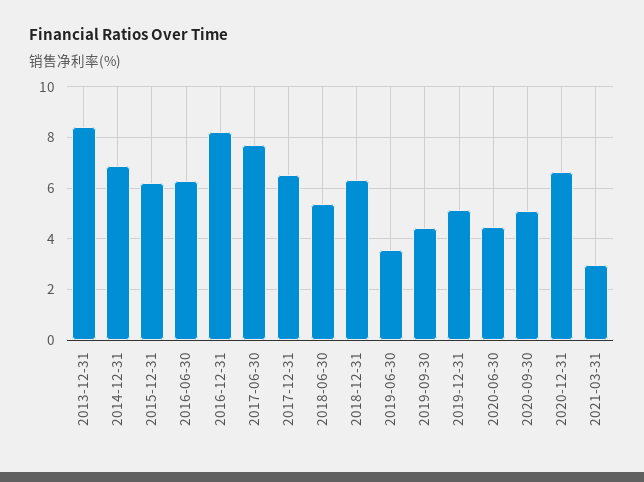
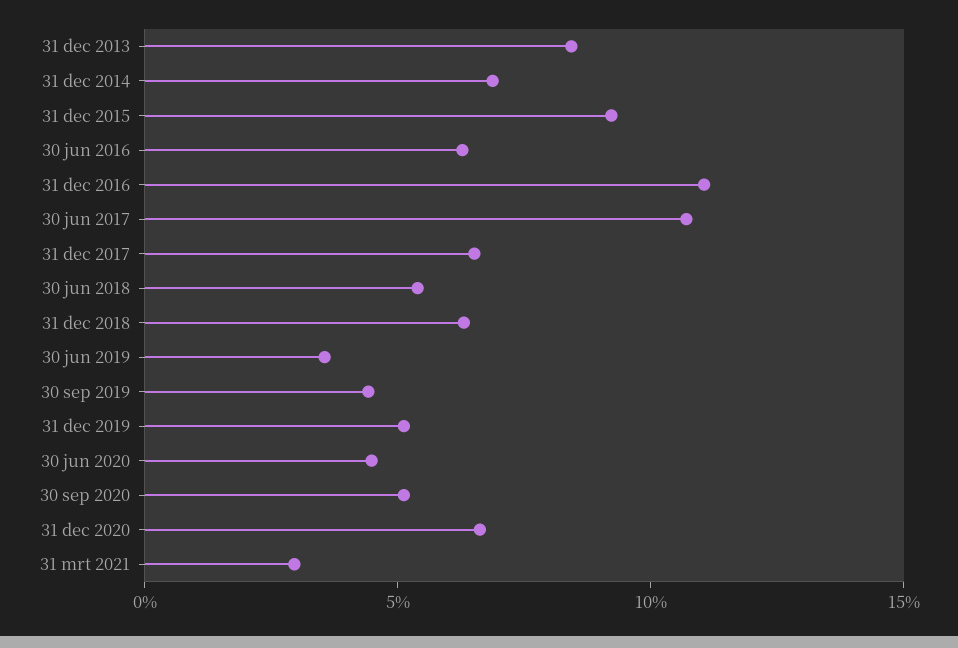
2015-12-31: 6.25 -> 9
2016-12-31: 8.25 -> 11
2017-06-30: 7.75 -> 11

